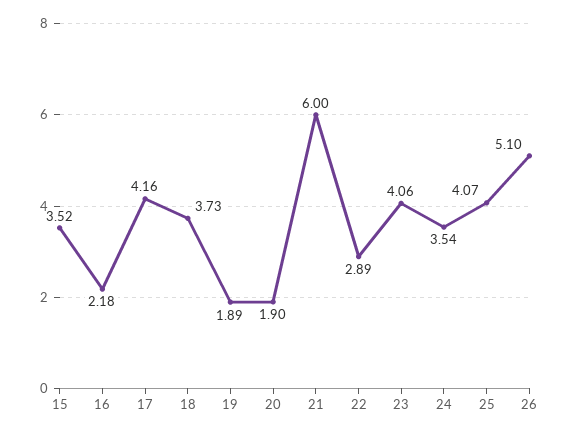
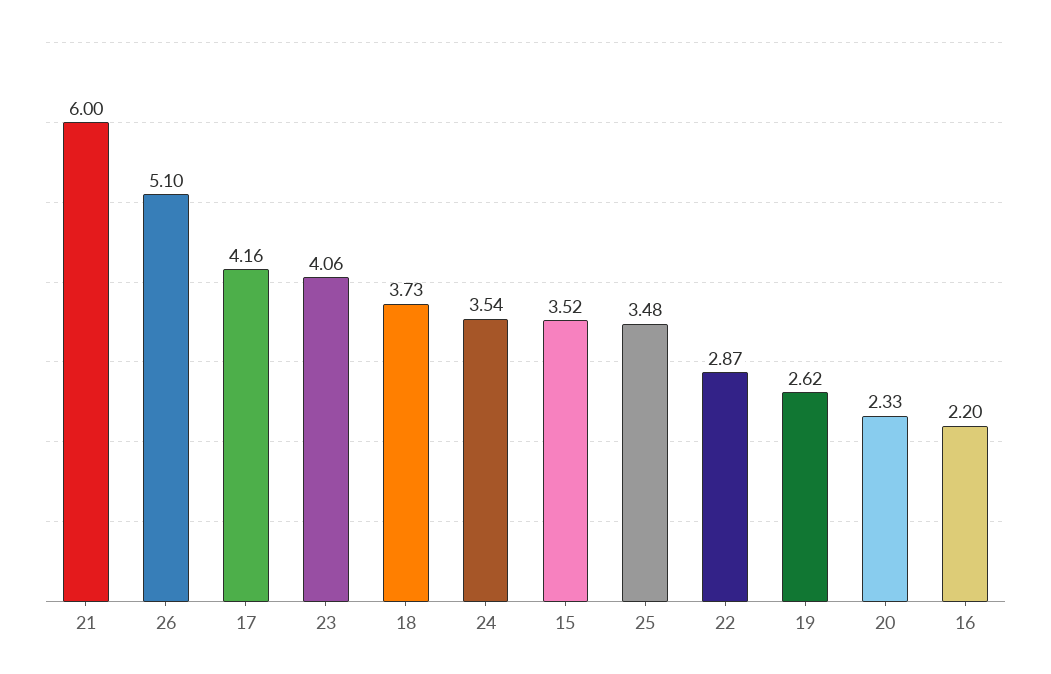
16: 2.18 -> 2.2
19: 1.89 -> 2.62
20: 1.9 -> 2.33
22: 2.89 -> 2.87
25: 4.07 -> 3.48

